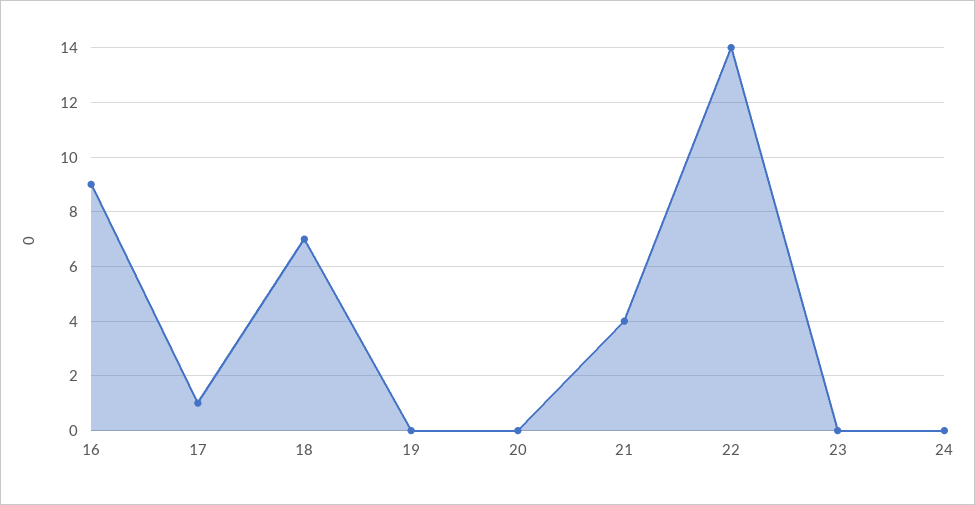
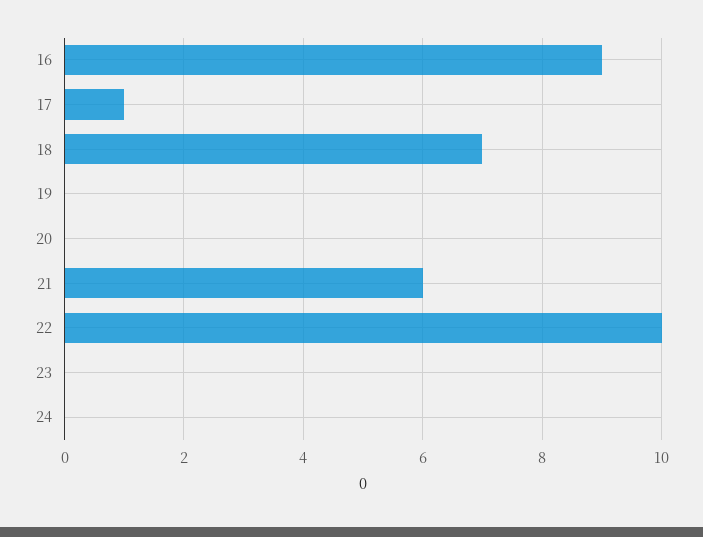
21: 4 -> 6
22: 14 -> 10

